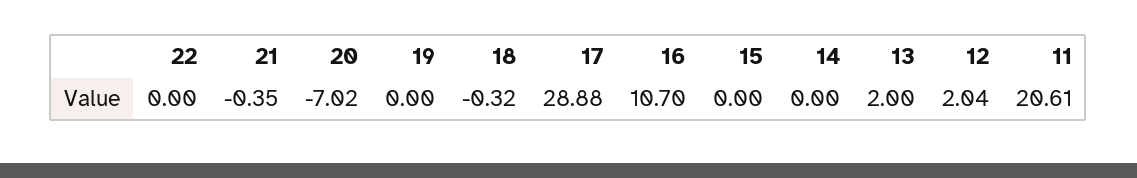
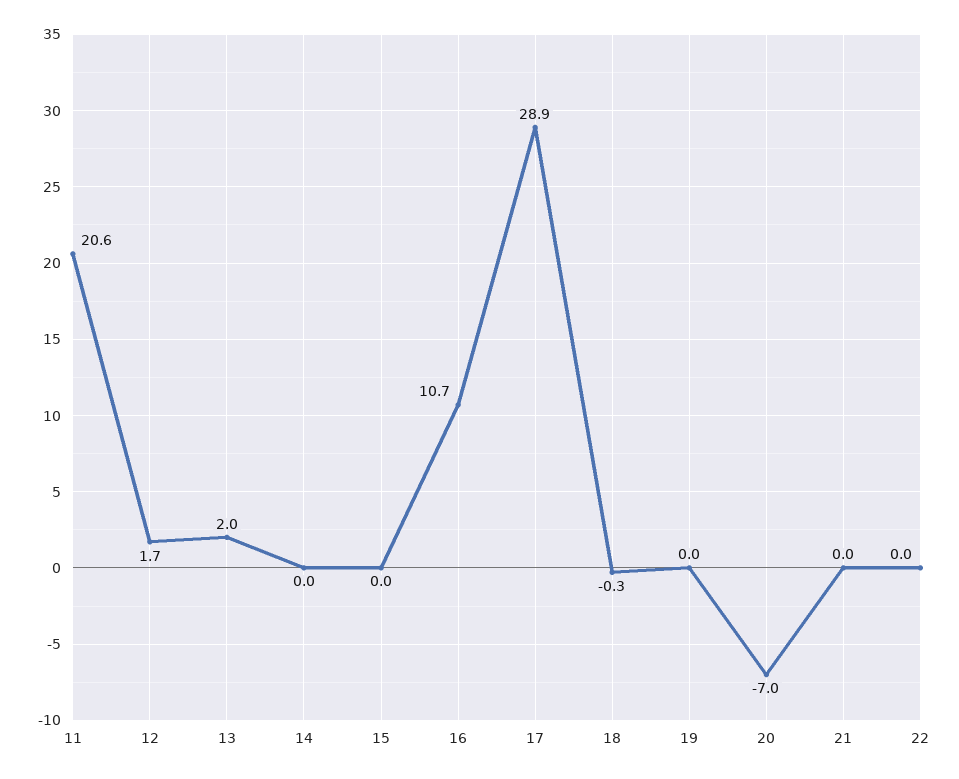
21: -0.35 -> 0
12: 2.04 -> 1.7

